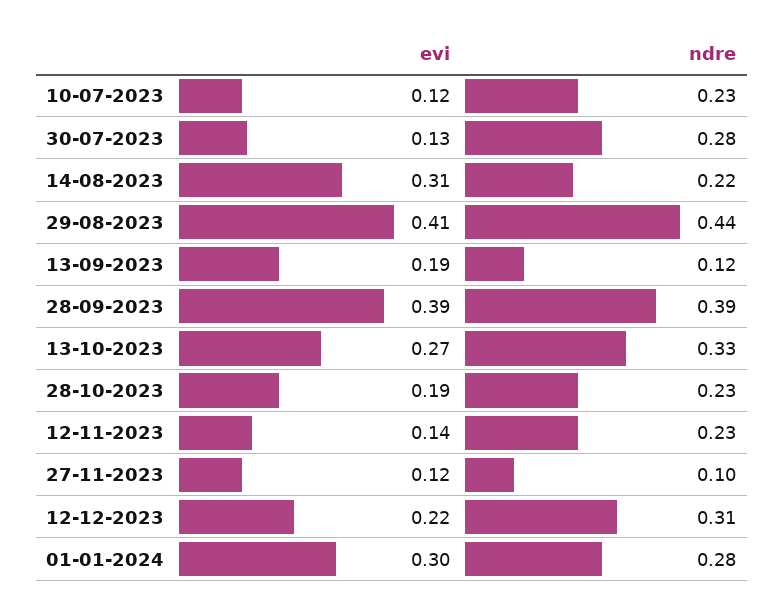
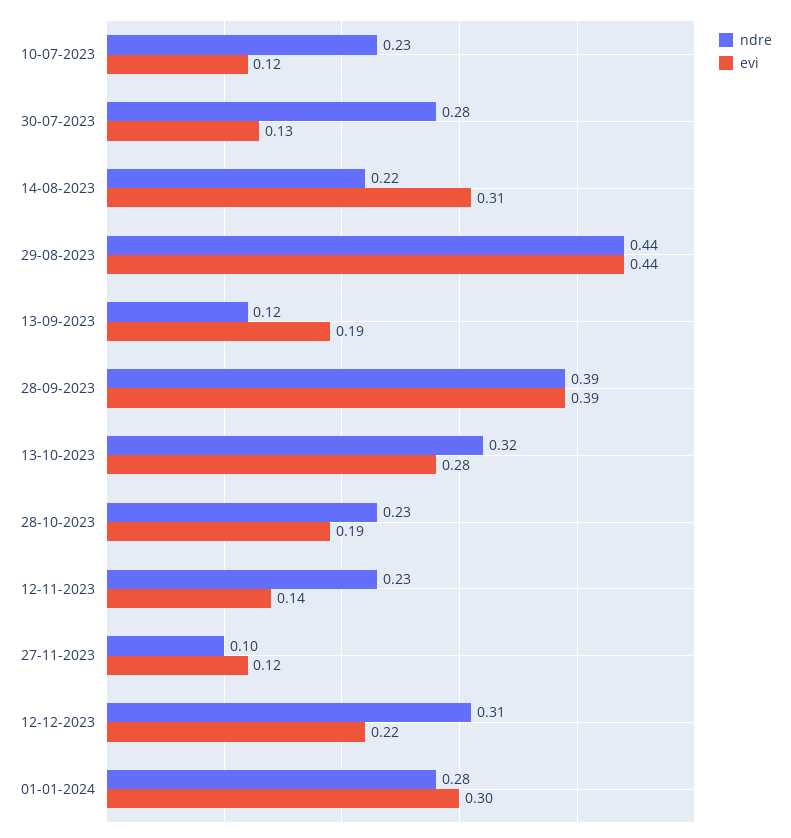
evi, 29-08-2023: 0.41 -> 0.44
evi, 13-10-2023: 0.27 -> 0.28
ndre, 13-10-2023: 0.33 -> 0.32

